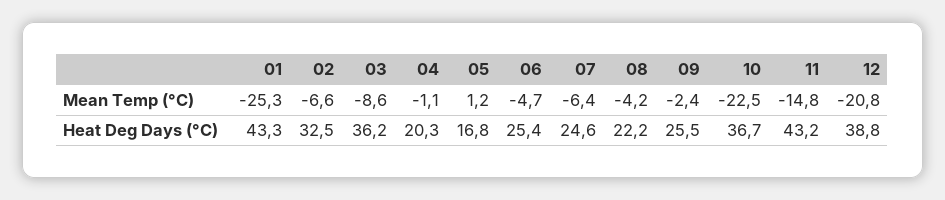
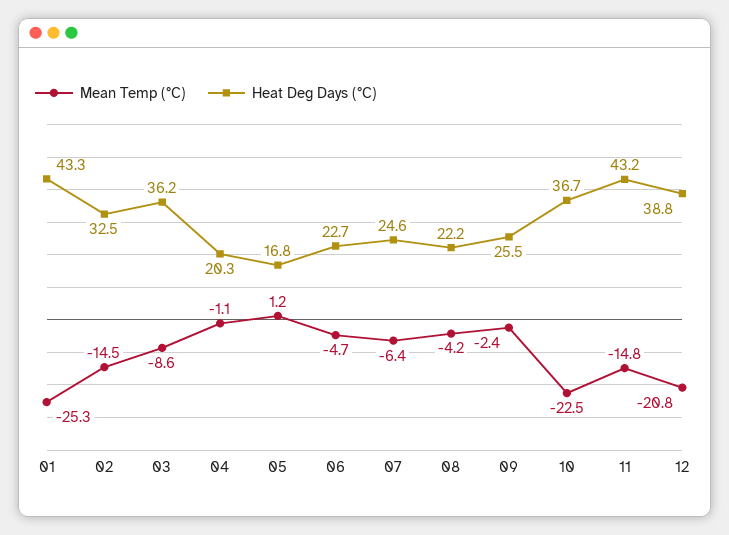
Mean Temp (°C), 02: -6.6 -> -14.5
Heat Deg Days (°C), 06: 25.4 -> 22.7

